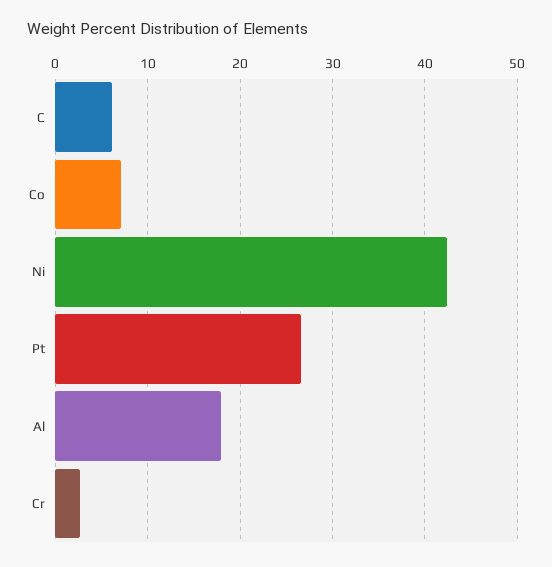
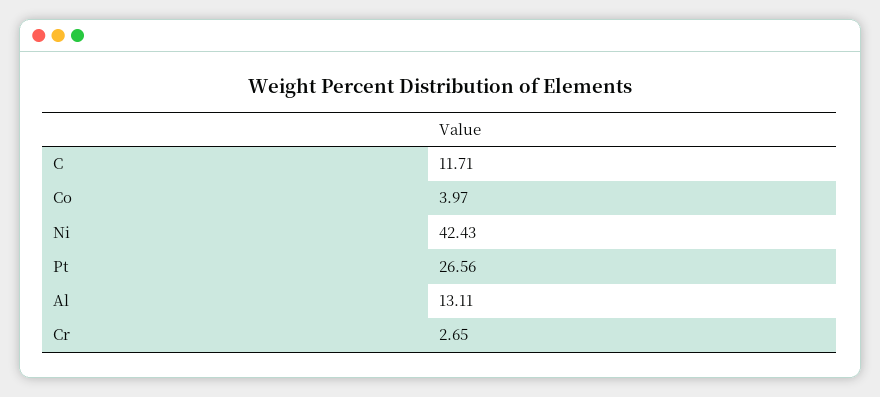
C: 6 -> 11.71
Co: 7 -> 3.97
Al: 18 -> 13.11

